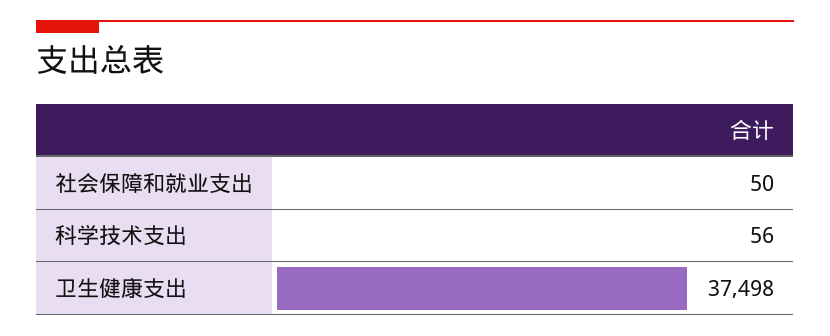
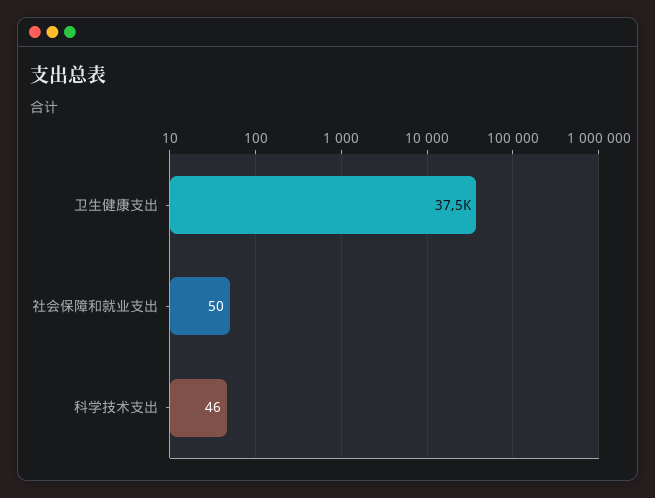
科学技术支出: 56 -> 46

